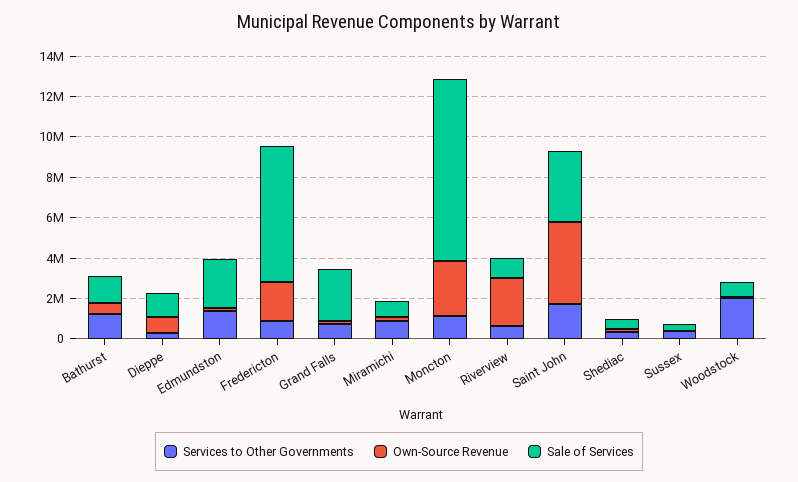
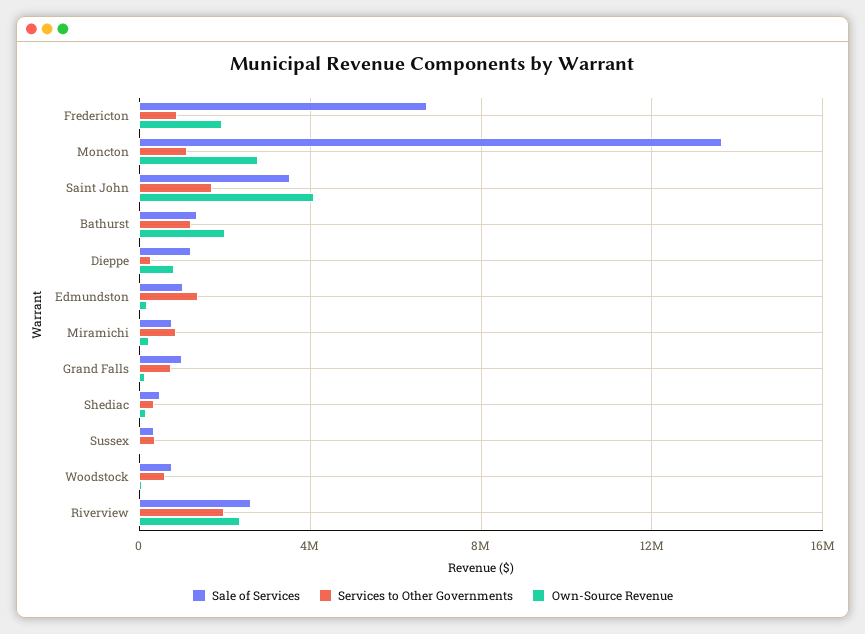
Own-Source Revenue, Bathurst: 500000 -> 2000000
Sale of Services, Edmundston: 2500000 -> 1000000
Sale of Services, Grand Falls: 2500000 -> 1000000
Sale of Services, Moncton: 9000000 -> 13500000
Services to Other Governments, Riverview: 500000 -> 2000000
Sale of Services, Riverview: 1000000 -> 2500000
Services to Other Governments, Woodstock: 2000000 -> 500000

